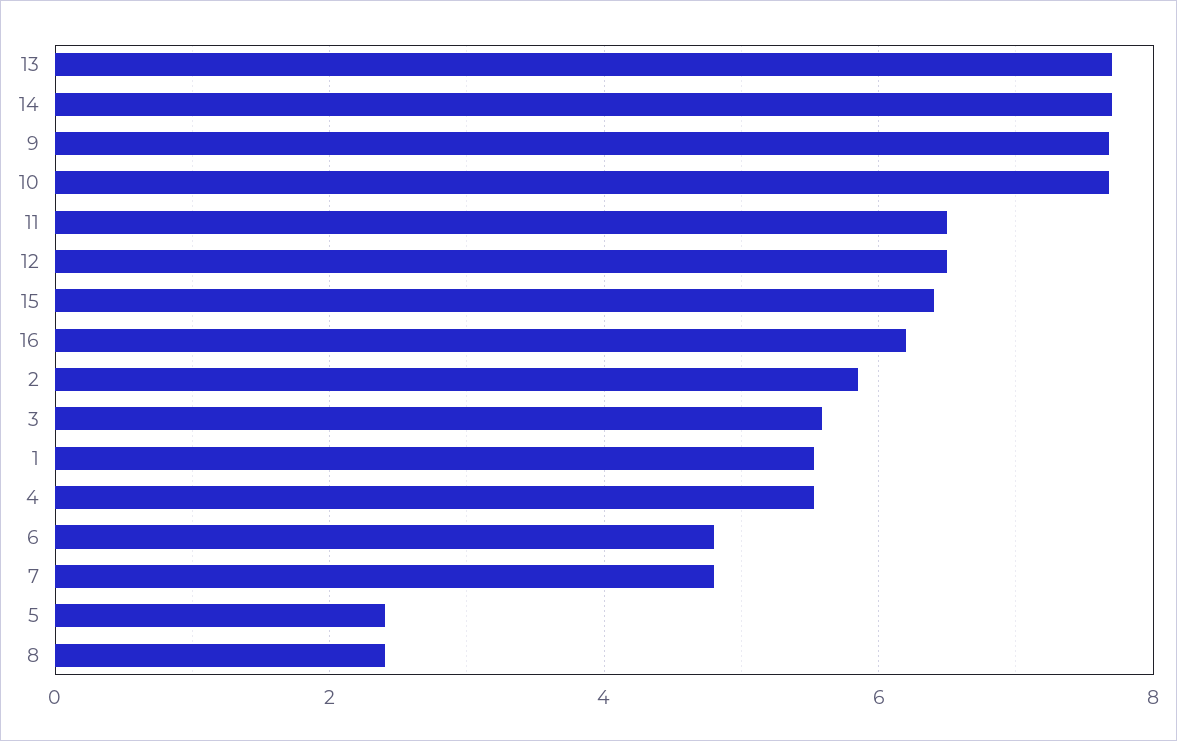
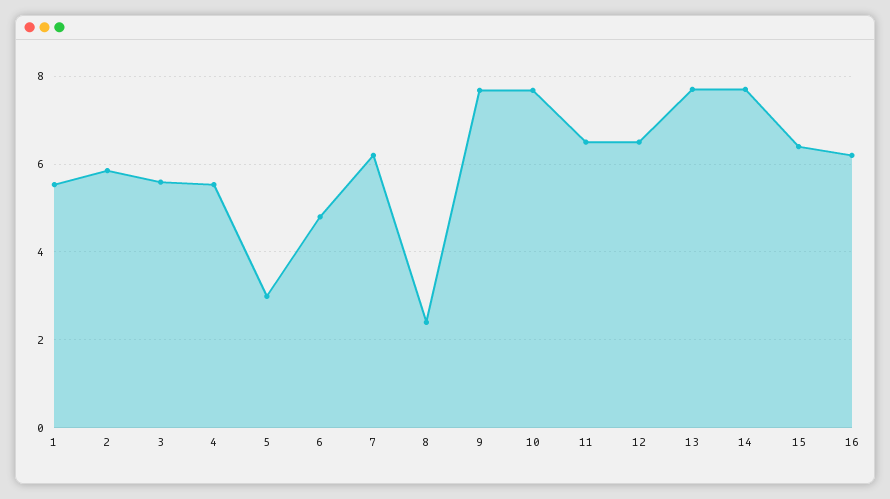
7: 4.8 -> 6.2
5: 2.4 -> 3

